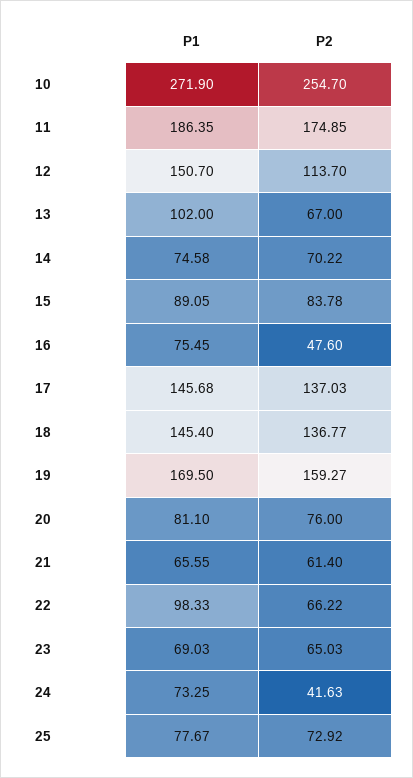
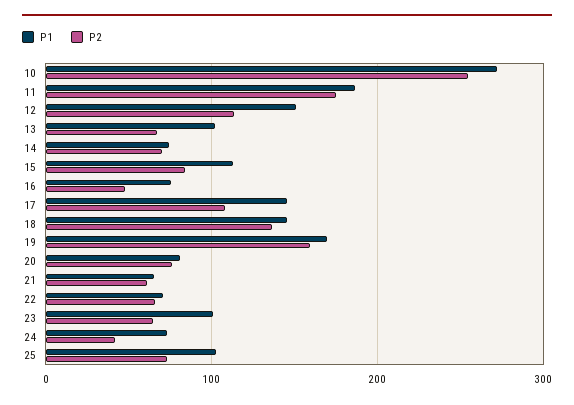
P1, 15: 89.05 -> 110
P2, 17: 137.03 -> 110
P1, 22: 98.33 -> 70
P1, 23: 69.03 -> 100
P1, 25: 77.67 -> 100

